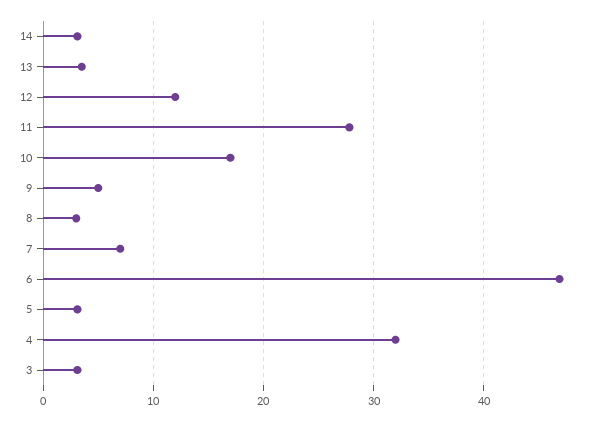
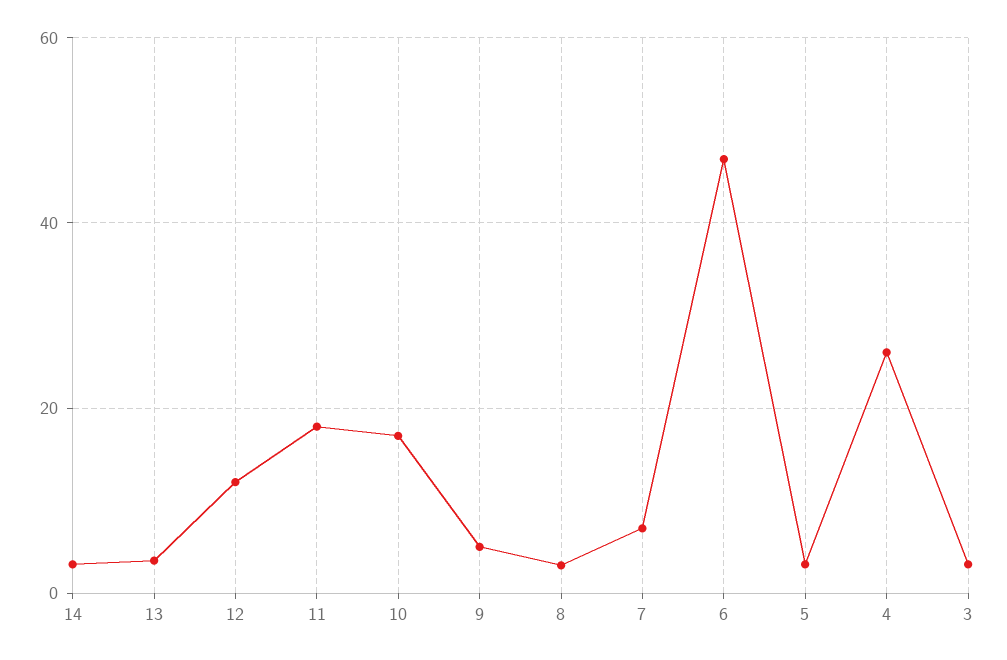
11: 28 -> 18
4: 32 -> 26

